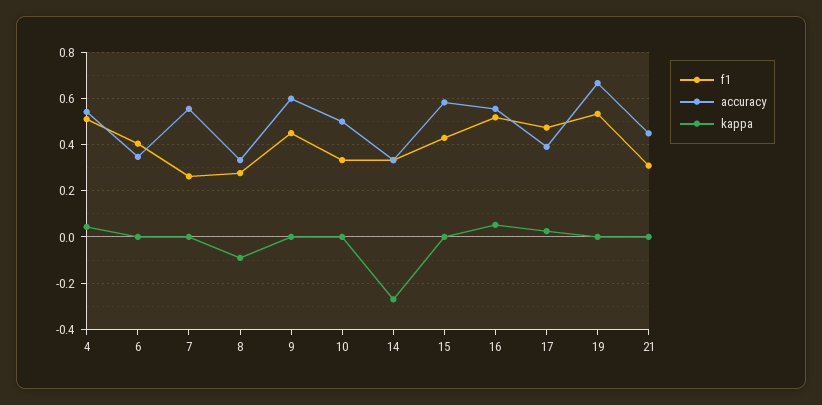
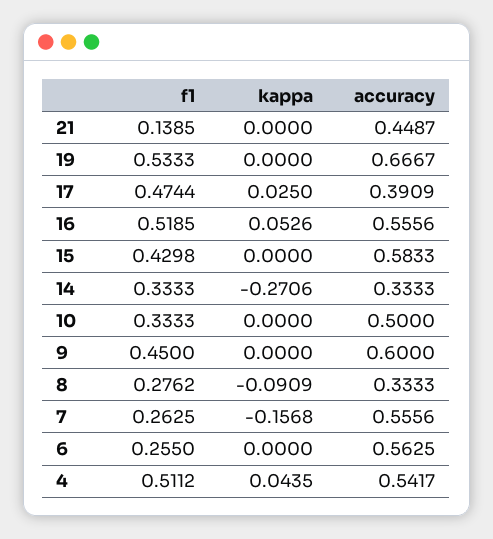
f1, 6: 0.4 -> 0.255
accuracy, 6: 0.35 -> 0.5625
kappa, 7: 0 -> -0.1568
f1, 21: 0.3 -> 0.1385

